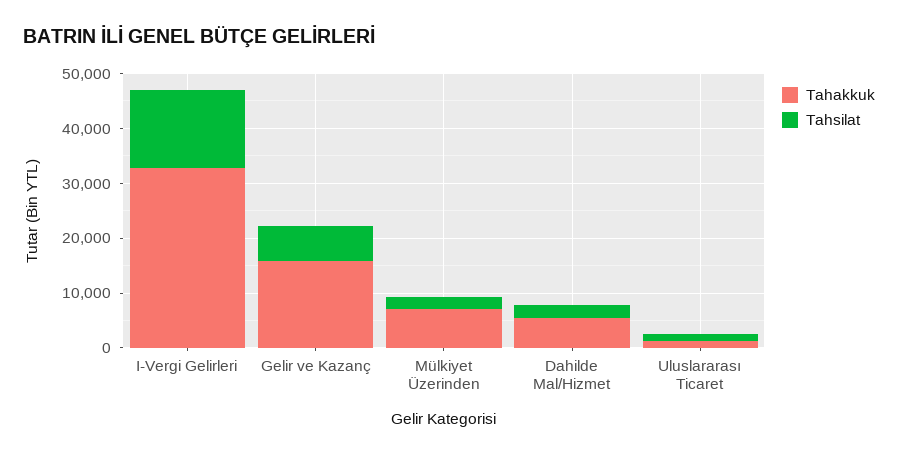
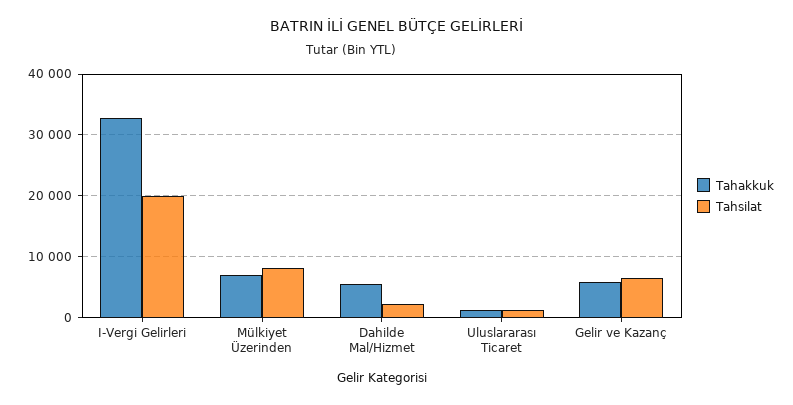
Tahsilat, I-Vergi Gelirleri: 14000 -> 20000
Tahakkuk, Gelir ve Kazanç: 16000 -> 6000
Tahsilat, Mülkiyet Üzerinden: 2000 -> 8000

